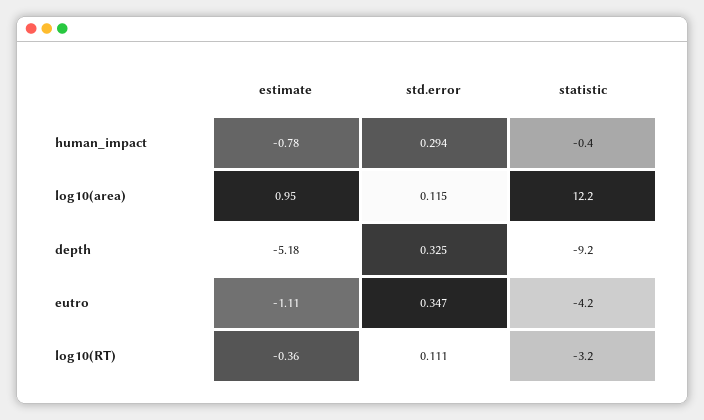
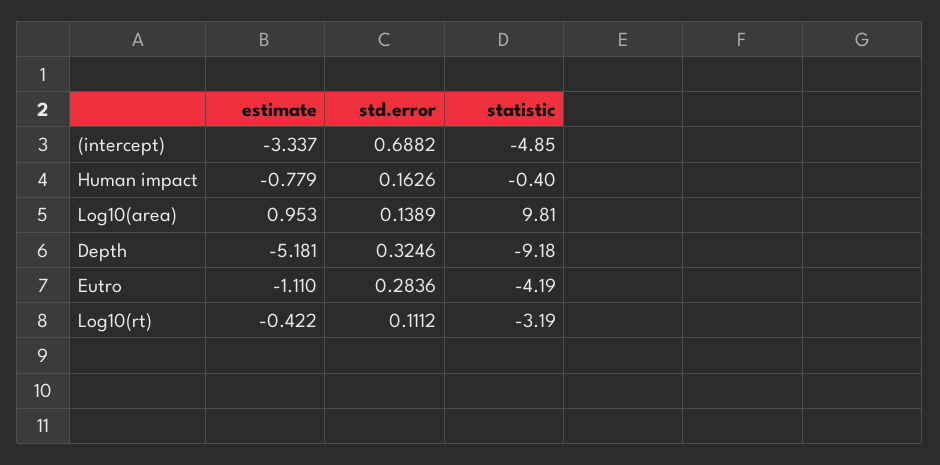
std.error, human_impact: 0.294 -> 0.1626
std.error, log10(area): 0.115 -> 0.1389
statistic, log10(area): 12.2 -> 9.81
std.error, eutro: 0.347 -> 0.2836
estimate, log10(RT): -0.36 -> -0.422
estimate, (intercept): none -> -3.337
std.error, (intercept): none -> 0.6882
statistic, (intercept): none -> -4.85

